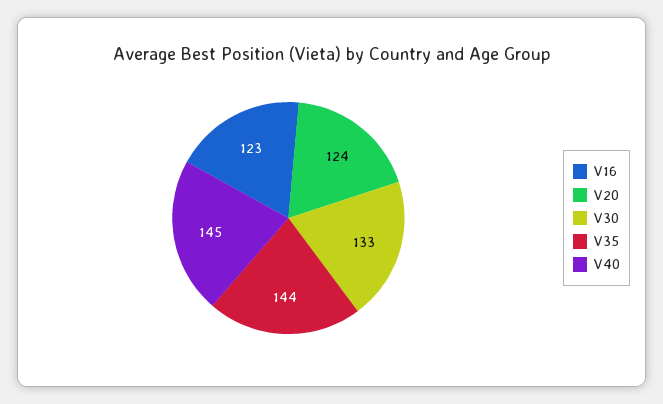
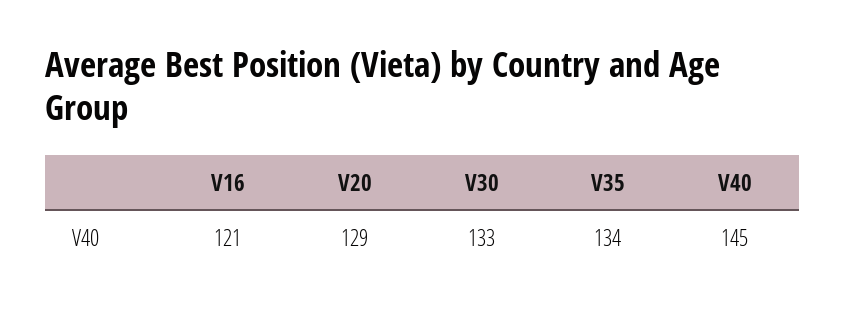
V16: 123 -> 121
V20: 124 -> 129
V35: 144 -> 134

